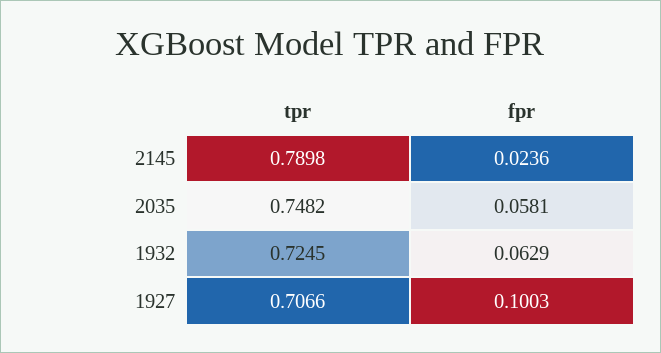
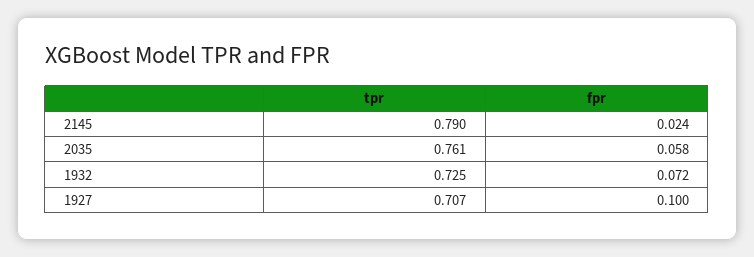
tpr, 2035: 0.7482 -> 0.761
fpr, 1932: 0.0629 -> 0.072

